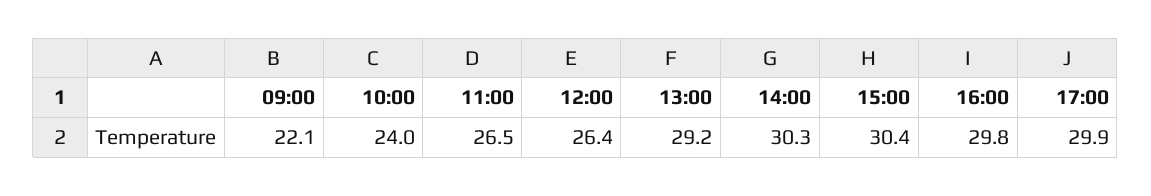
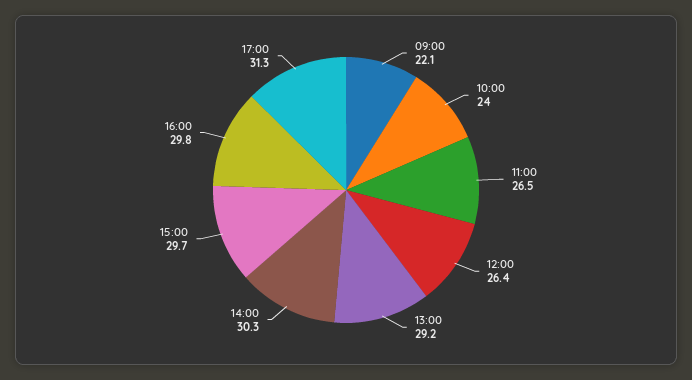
15:00: 30.4 -> 29.7
17:00: 29.9 -> 31.3

